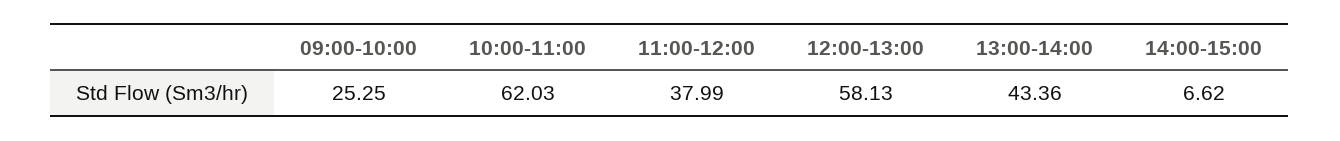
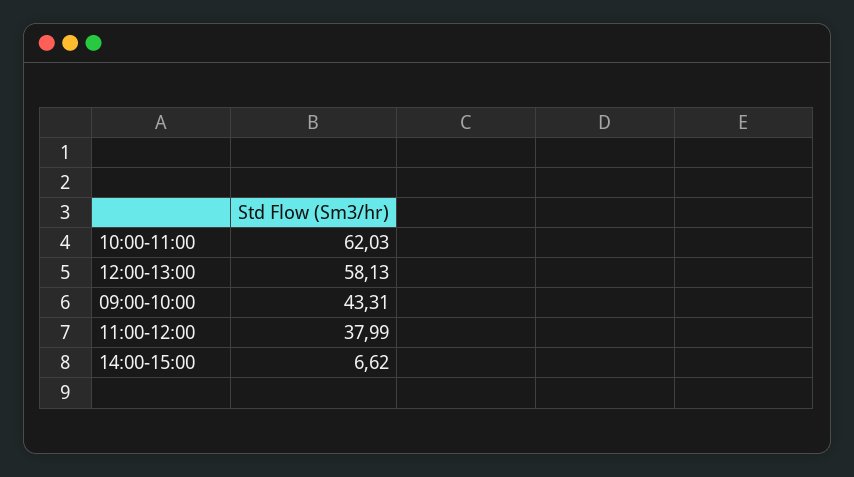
09:00-10:00: 25.25 -> 43.31
13:00-14:00: 43.36 -> none

